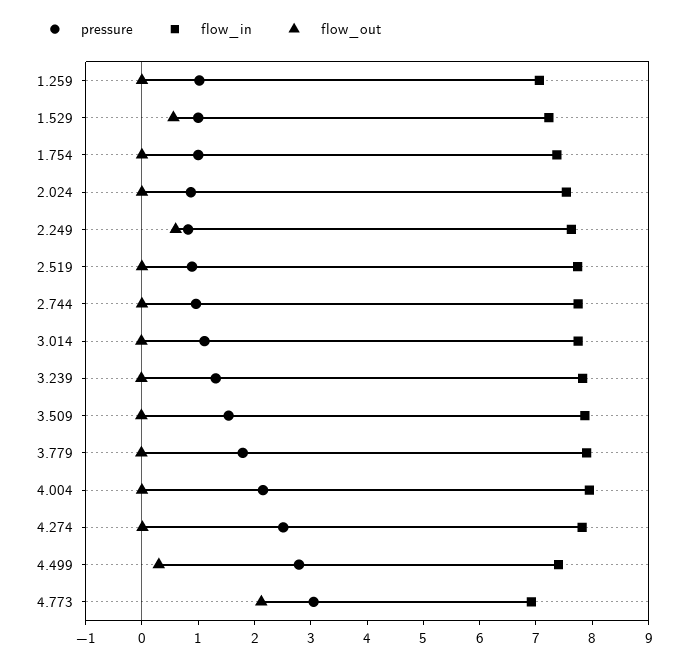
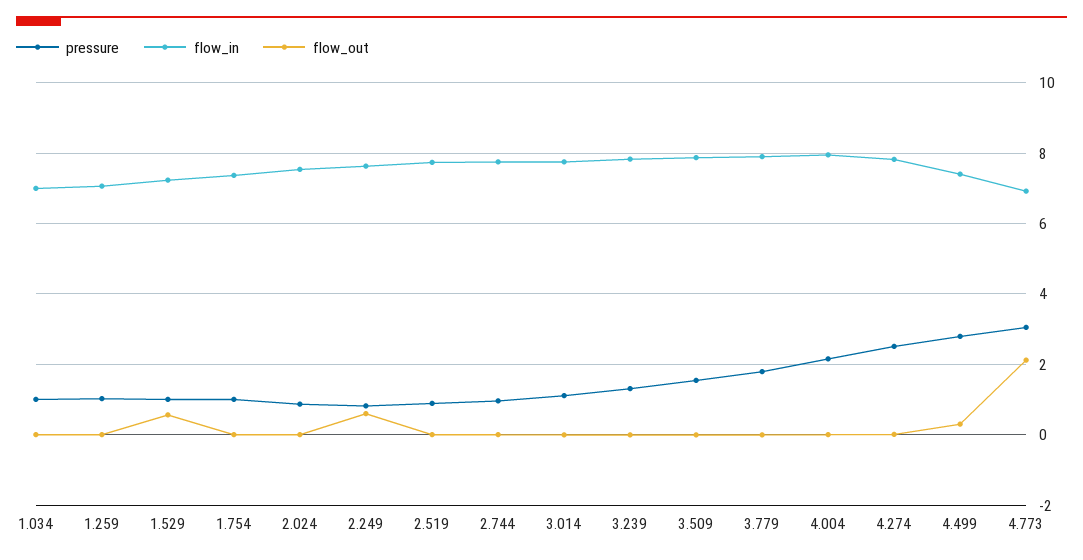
pressure, 1.034: none -> 1
flow_in, 1.034: none -> 7
flow_out, 1.034: none -> 0

